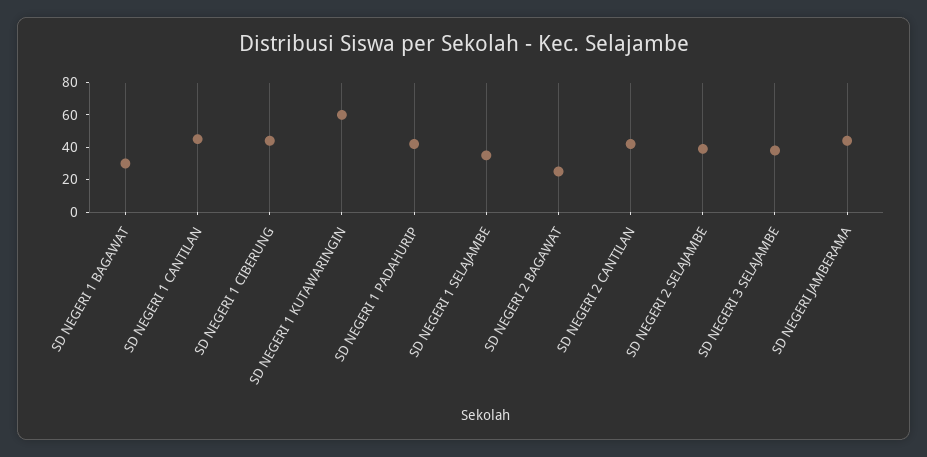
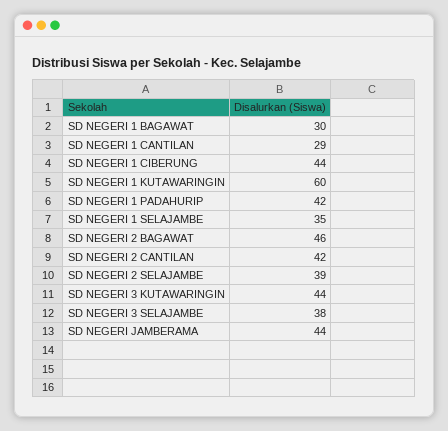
SD NEGERI 1 CANTILAN: 45 -> 29
SD NEGERI 2 BAGAWAT: 25 -> 46
SD NEGERI 3 KUTAWARINGIN: none -> 44

